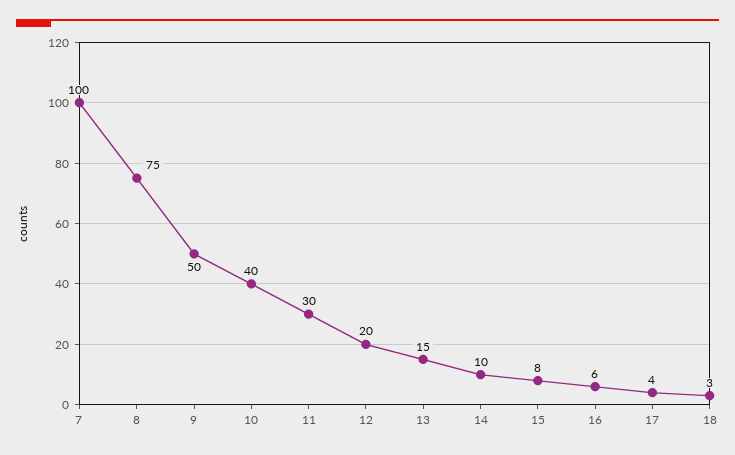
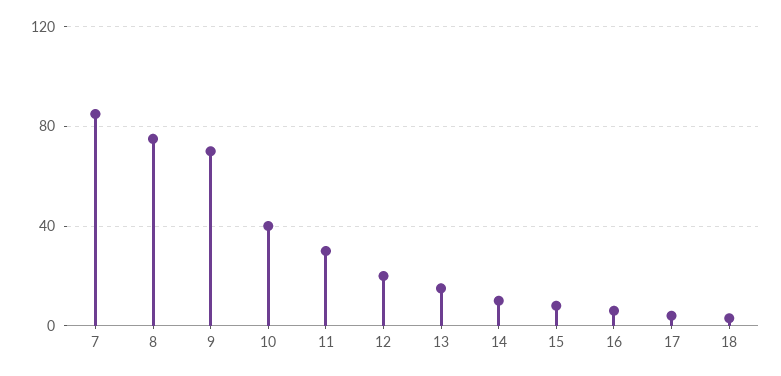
7: 100 -> 85
9: 50 -> 70

